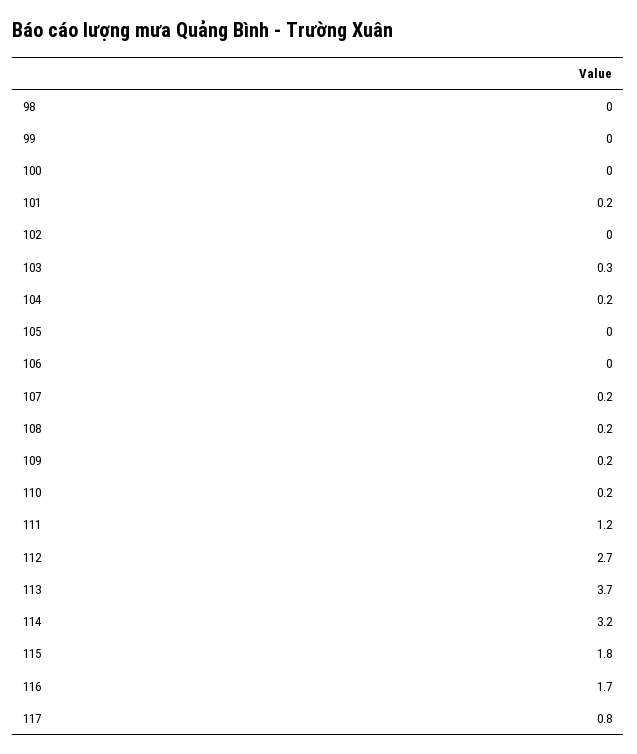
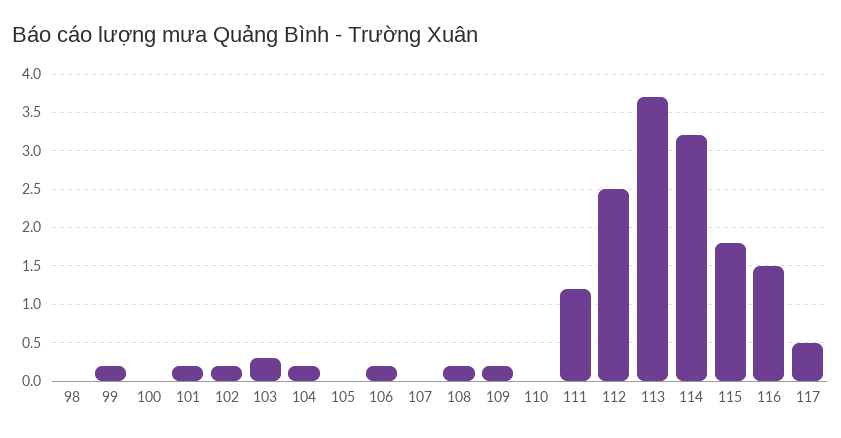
99: 0 -> 0.2
102: 0 -> 0.2
106: 0 -> 0.2
107: 0.2 -> 0
110: 0.2 -> 0
112: 2.7 -> 2.5
116: 1.7 -> 1.5
117: 0.8 -> 0.5

